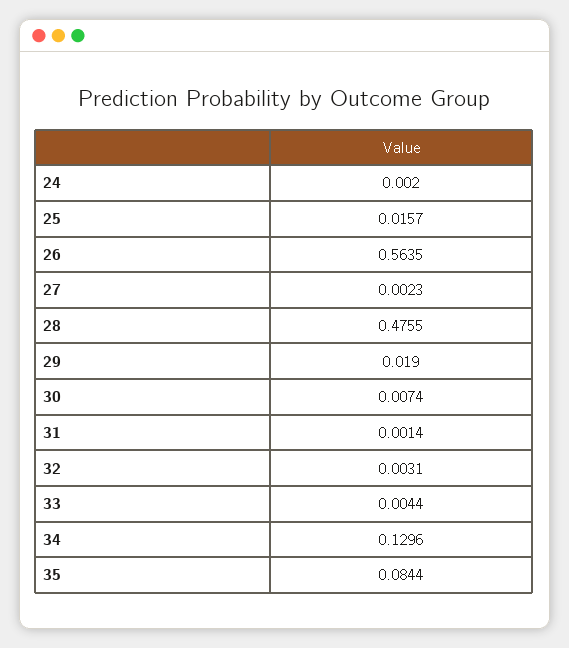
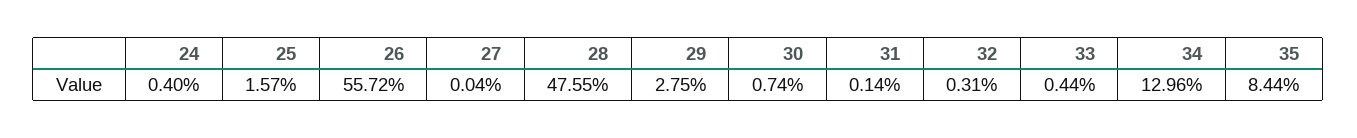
24: 0.002 -> 0.004
26: 0.5635 -> 0.5572
27: 0.0023 -> 0.0004
29: 0.019 -> 0.0275

